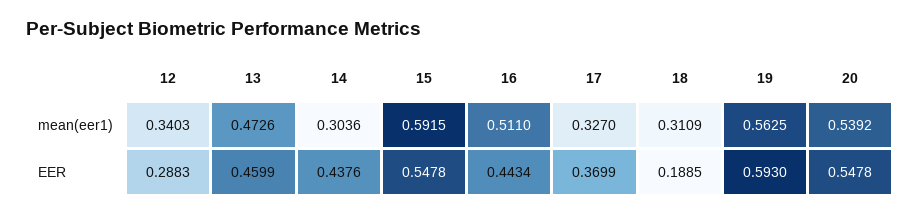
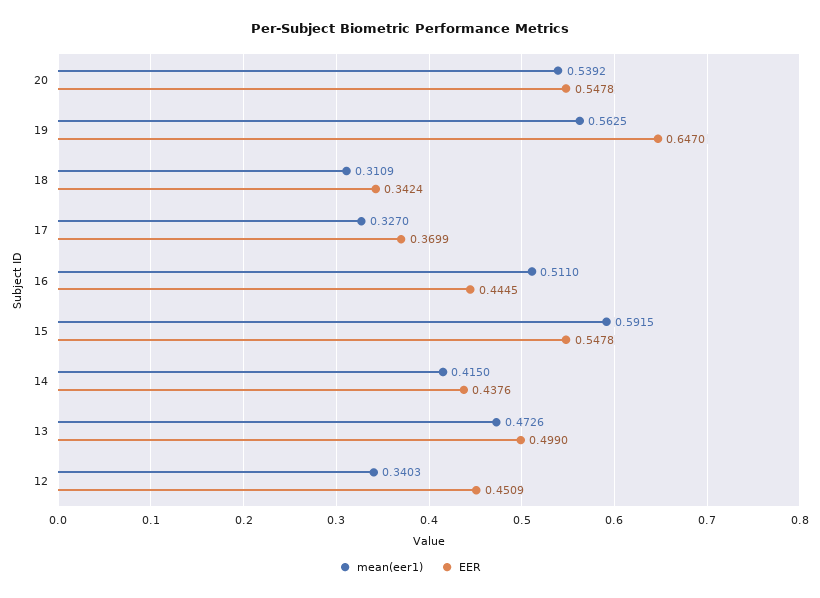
mean(eer1), 14: 0.3036 -> 0.415
EER, 12: 0.2883 -> 0.4509
EER, 13: 0.4599 -> 0.499
EER, 16: 0.4434 -> 0.4445
EER, 18: 0.1885 -> 0.3424
EER, 19: 0.593 -> 0.647

